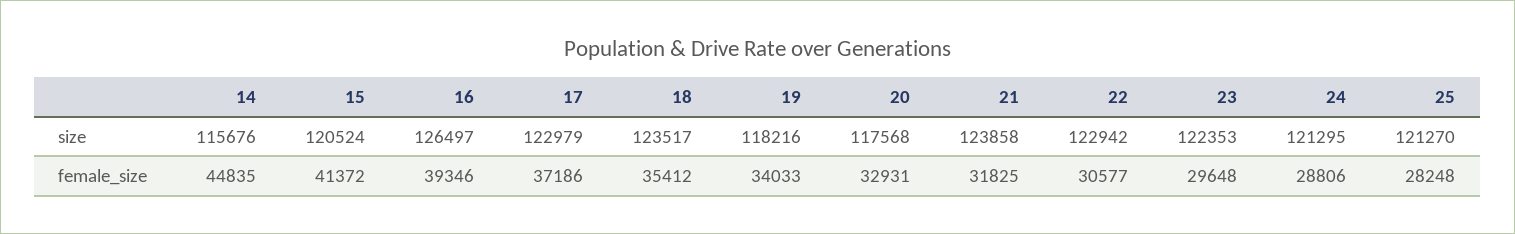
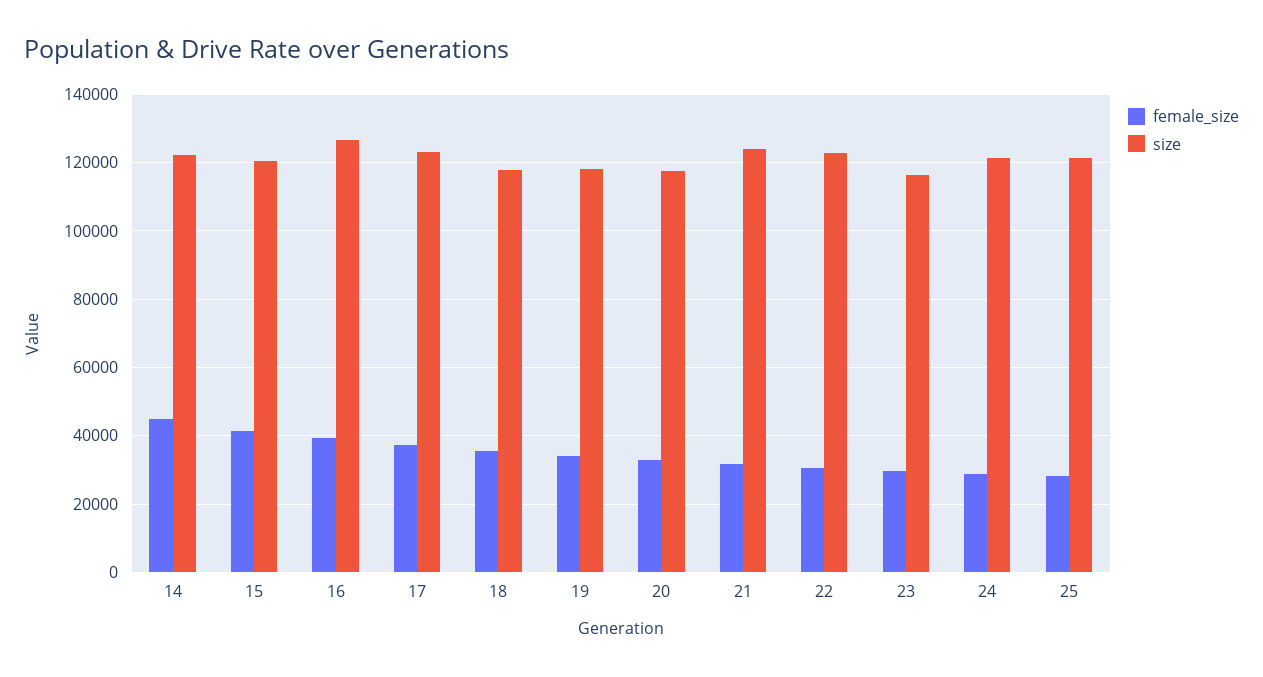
size, 14: 115676 -> 122000
size, 18: 123517 -> 118000
size, 23: 122353 -> 116000

